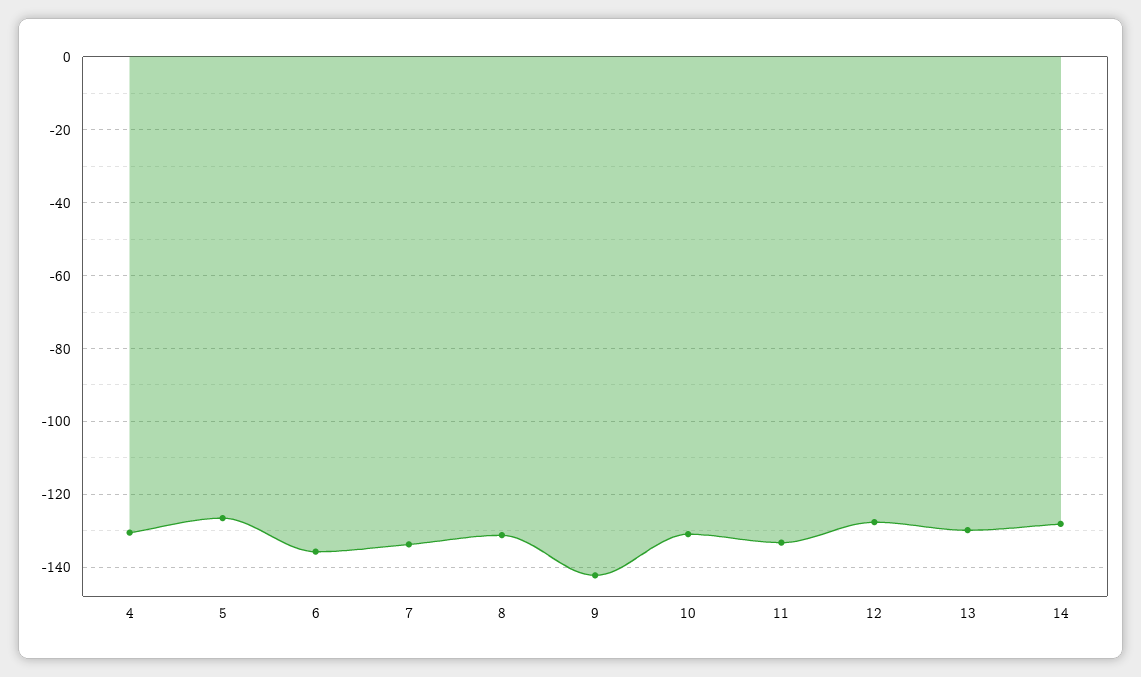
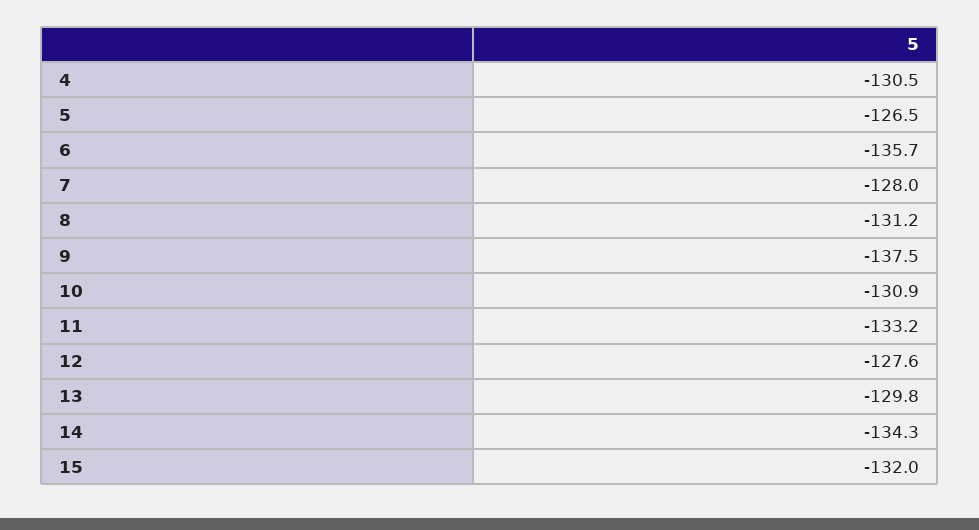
7: -134 -> -128
9: -142 -> -137.5
14: -128 -> -134.3
15: none -> -132

